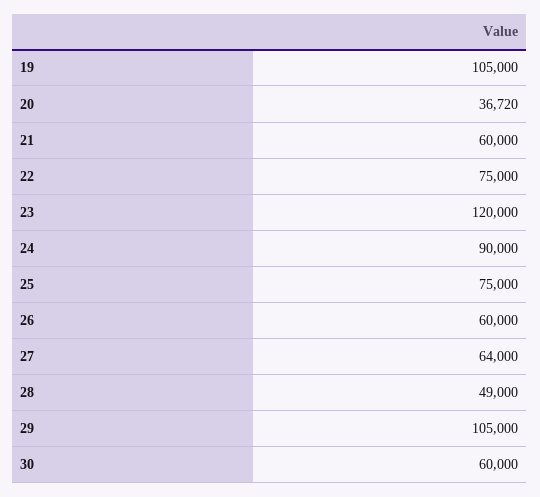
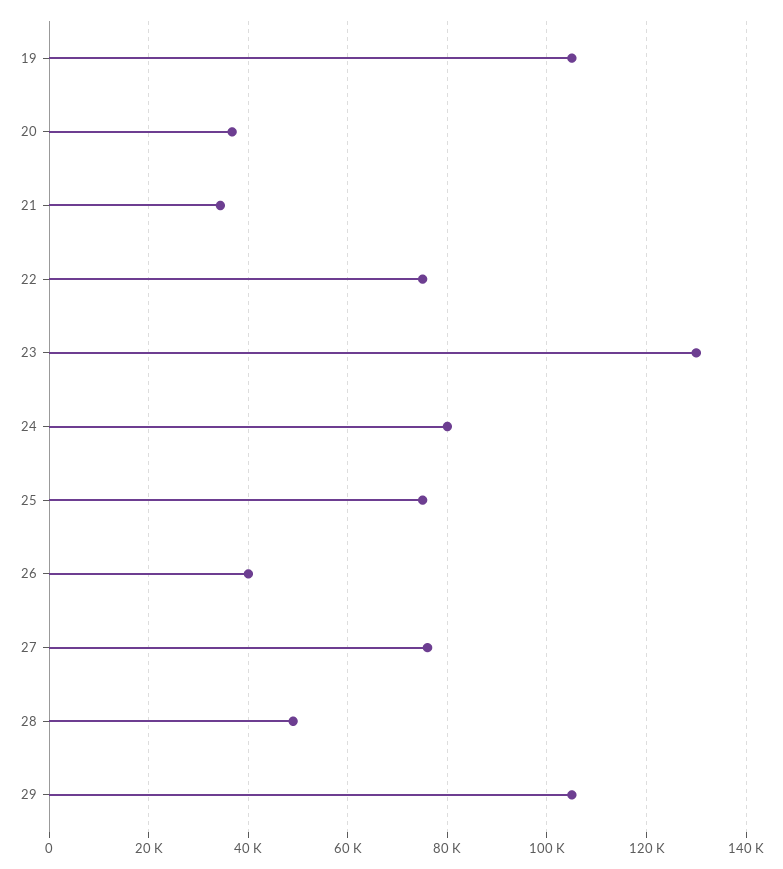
21: 60000 -> 34000
23: 120000 -> 130000
24: 90000 -> 80000
26: 60000 -> 40000
27: 64000 -> 76000
30: 60000 -> none

